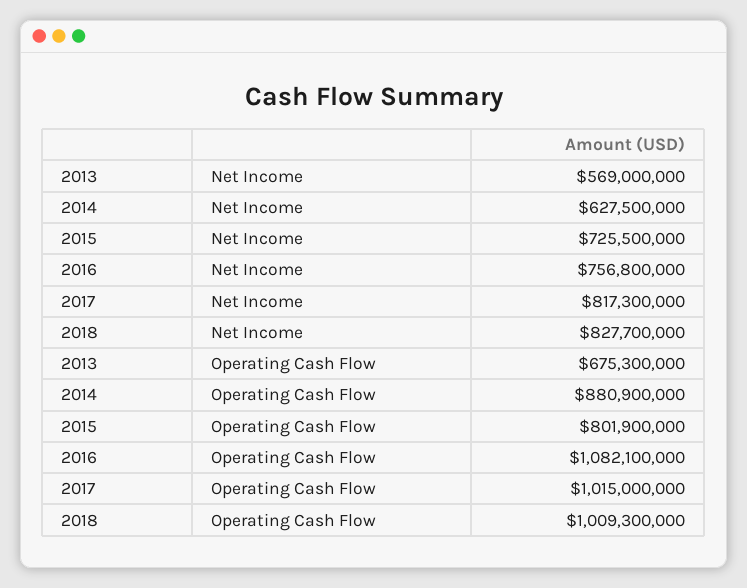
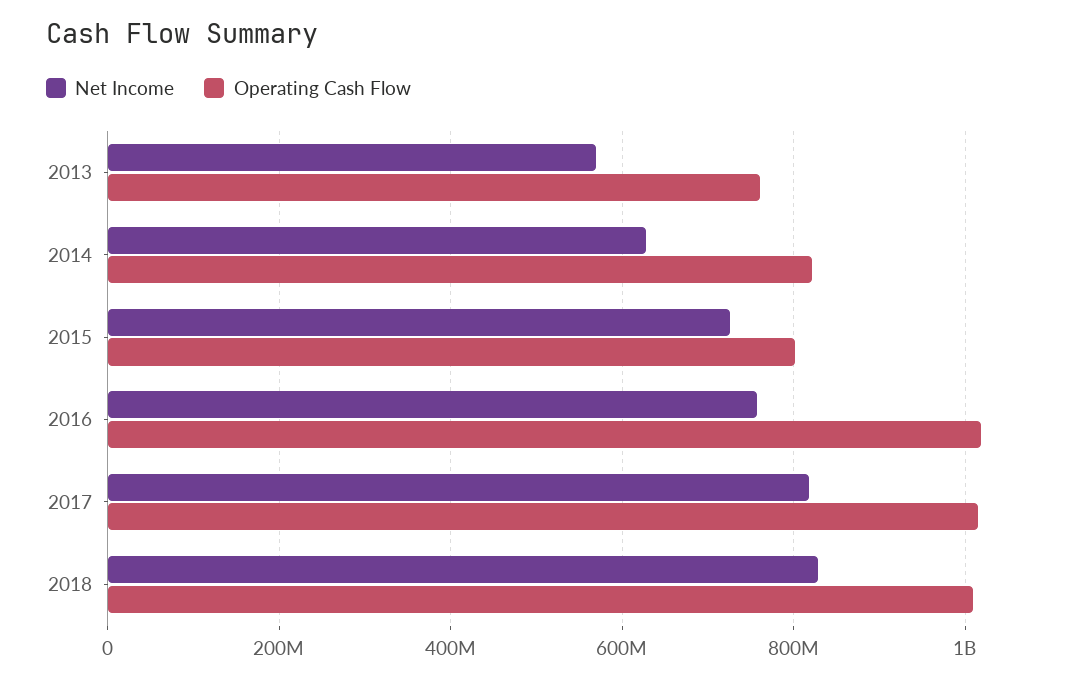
Operating Cash Flow, 2013: 675300000 -> 760000000
Operating Cash Flow, 2014: 880900000 -> 820000000
Operating Cash Flow, 2016: 1082100000 -> 1020000000

